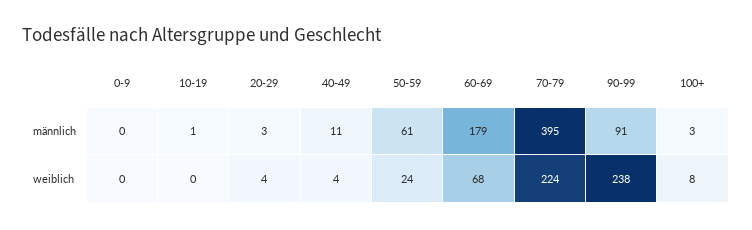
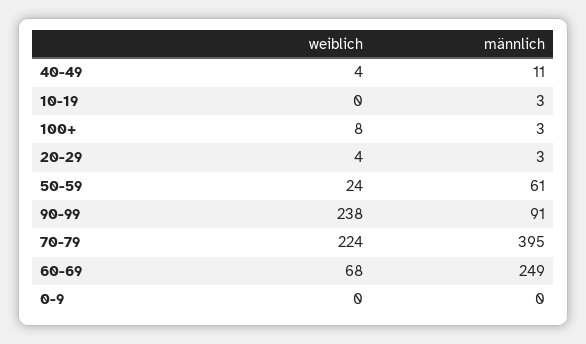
10-19, männlich: 1 -> 3
60-69, männlich: 179 -> 249

